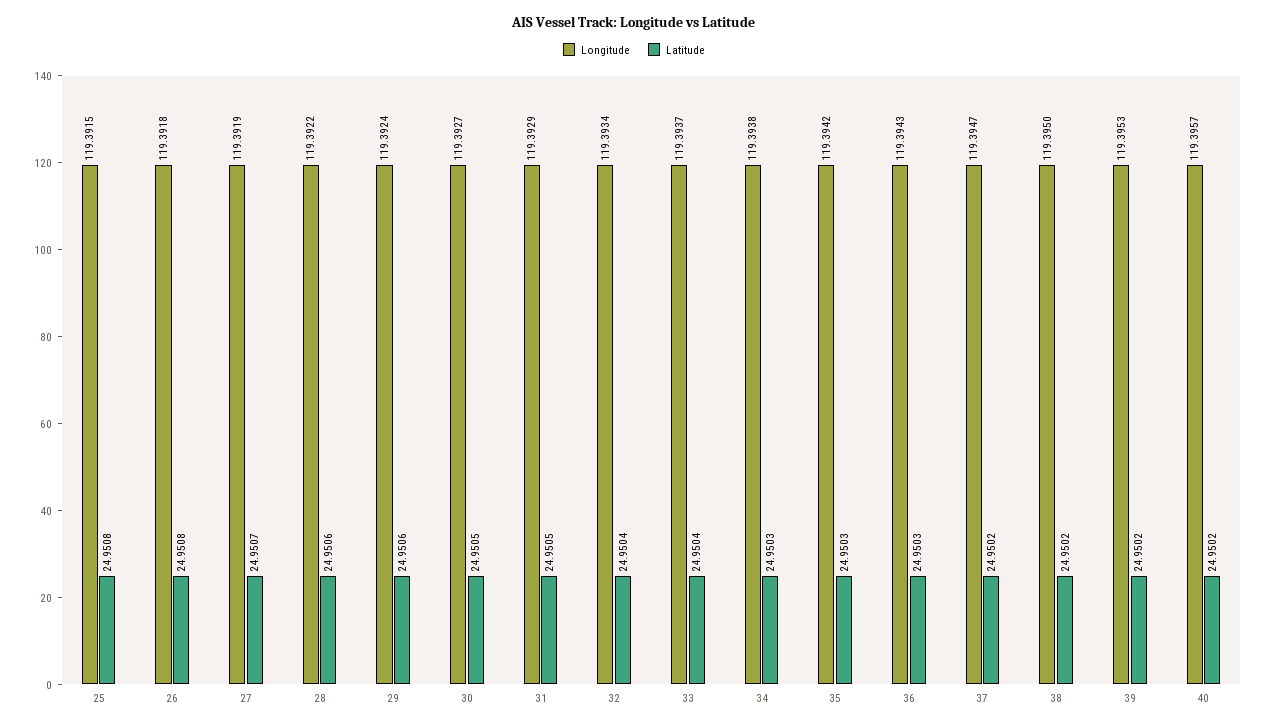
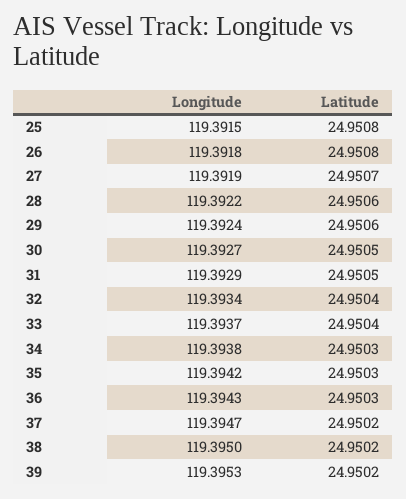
Longitude, 40: 119.3957 -> none
Latitude, 40: 24.9502 -> none

